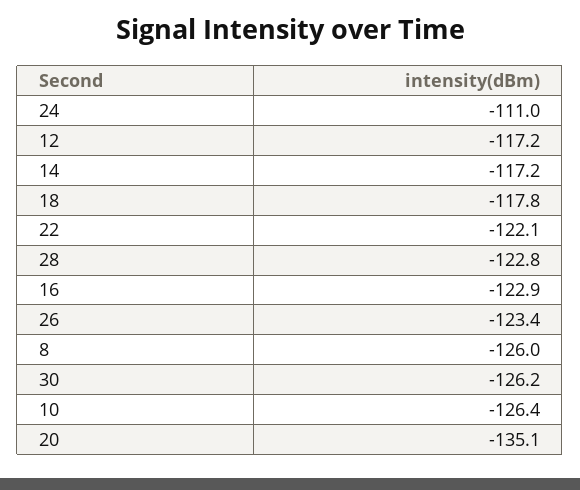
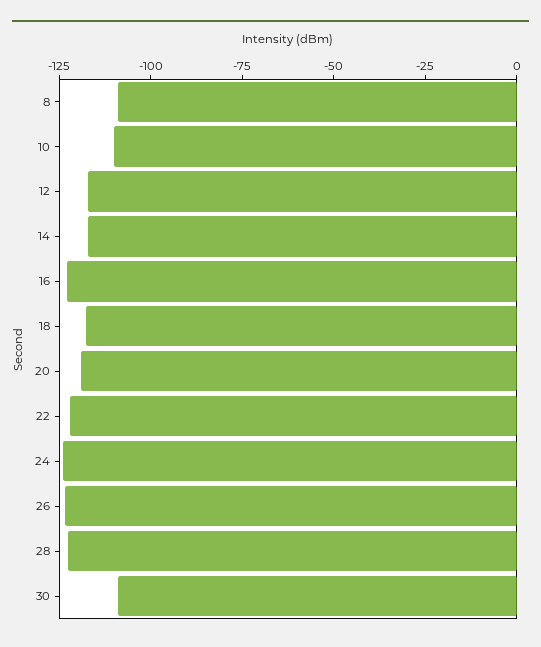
24: -111 -> -125
8: -126 -> -110
30: -126.2 -> -110
10: -126.4 -> -110
20: -135.1 -> -120

